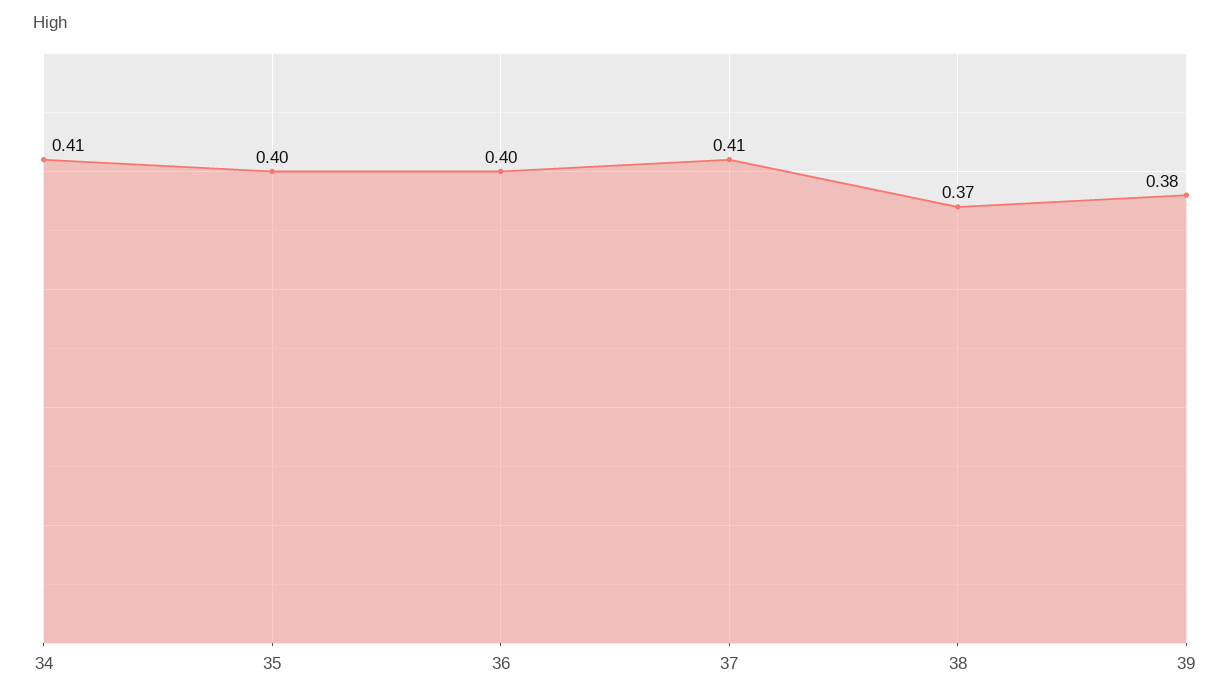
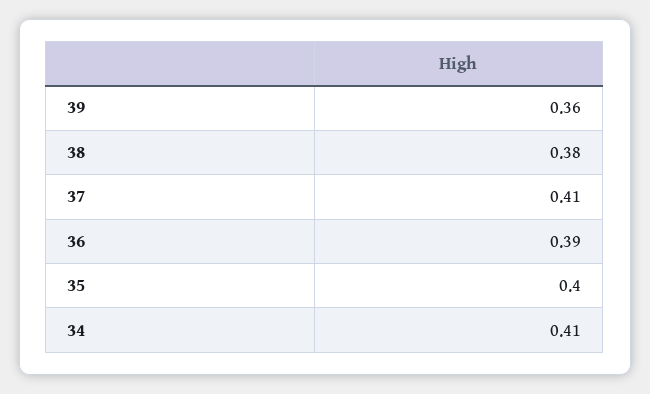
36: 0.4 -> 0.39
38: 0.37 -> 0.38
39: 0.38 -> 0.36

